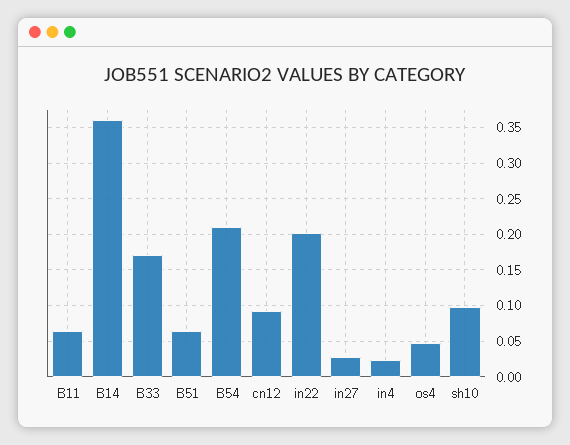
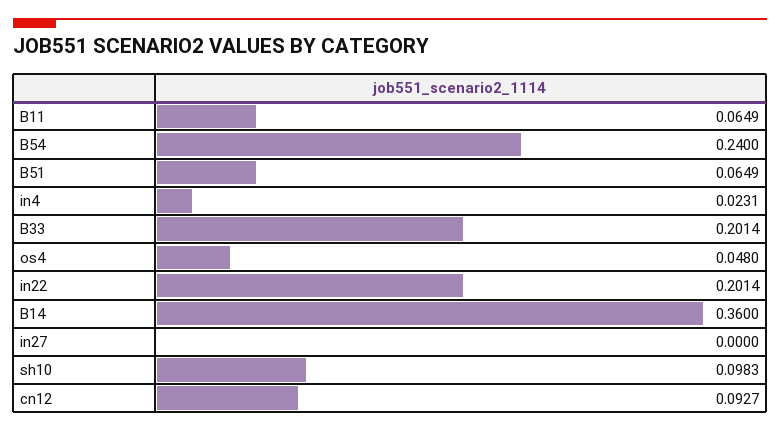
B33: 0.17 -> 0.2014
B54: 0.21 -> 0.24
in27: 0.03 -> 0

